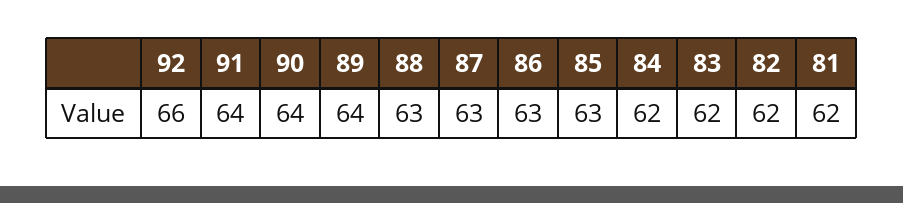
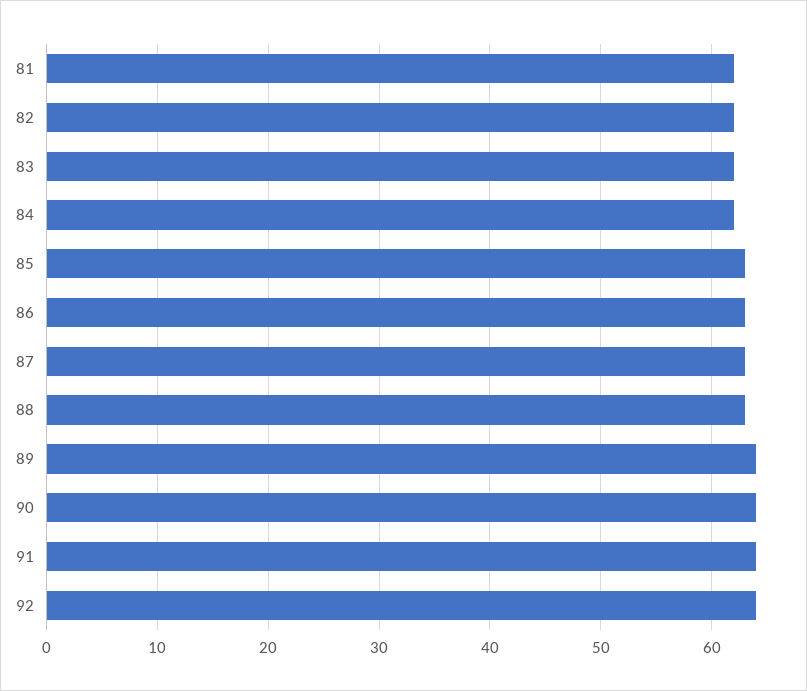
92: 66 -> 64

